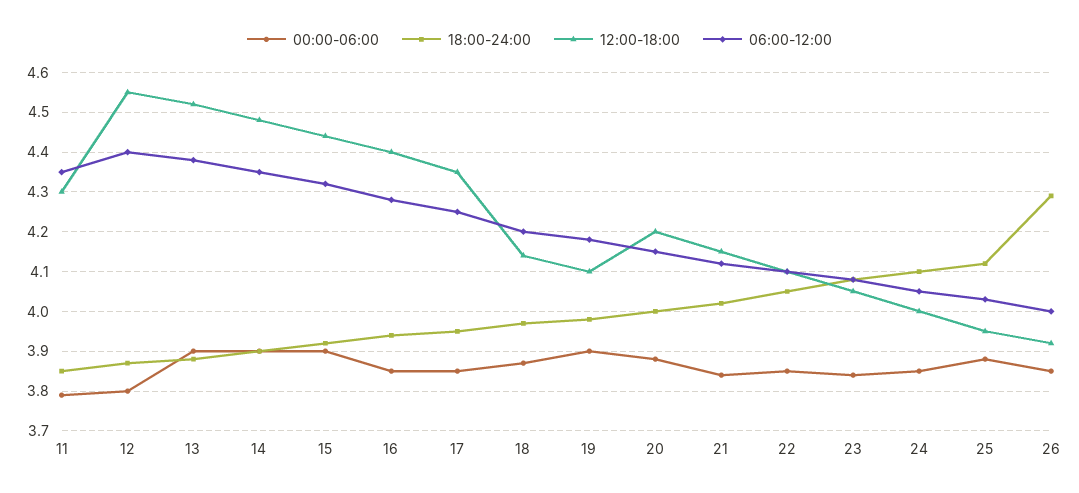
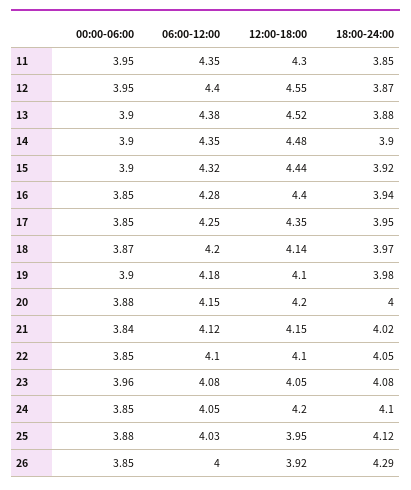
00:00-06:00, 11: 3.8 -> 3.95
00:00-06:00, 12: 3.8 -> 3.95
00:00-06:00, 23: 3.85 -> 3.96
12:00-18:00, 24: 4 -> 4.2

